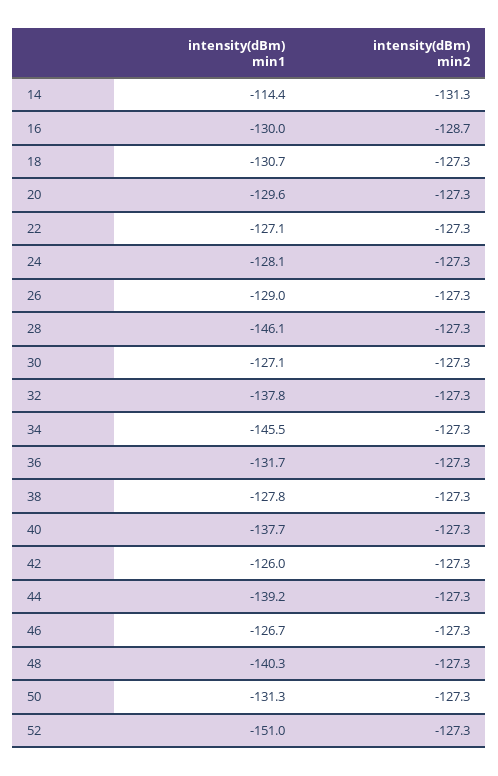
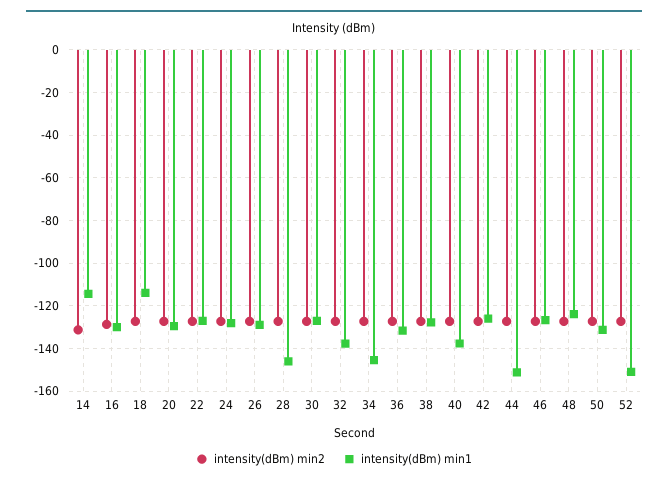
intensity(dBm) min1, 18: -130.7 -> -115
intensity(dBm) min1, 44: -139.2 -> -150
intensity(dBm) min1, 48: -140.3 -> -125

